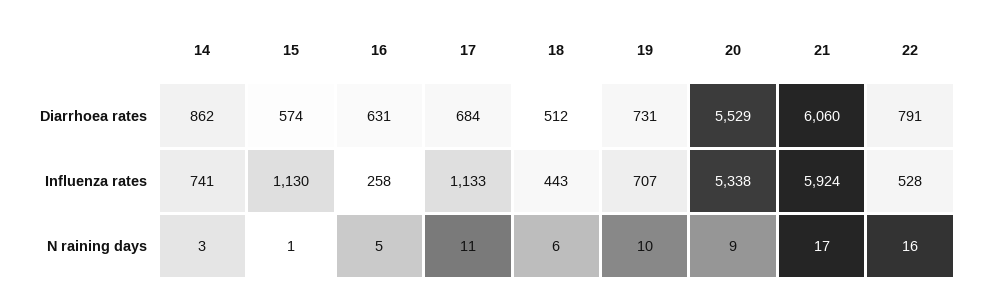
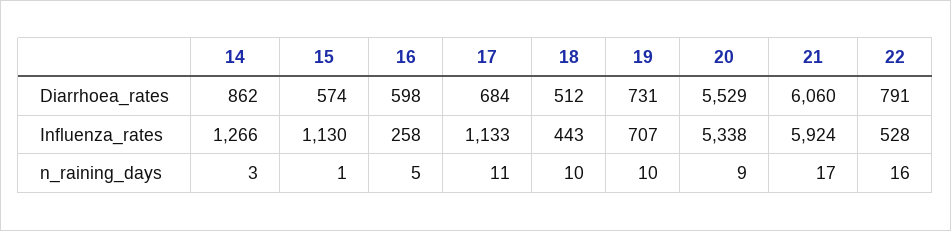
16, Diarrhoea rates: 631 -> 598
14, Influenza rates: 741 -> 1266
18, N raining days: 6 -> 10

